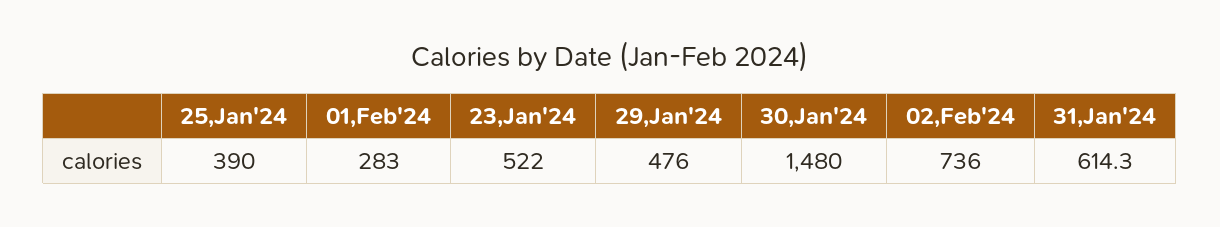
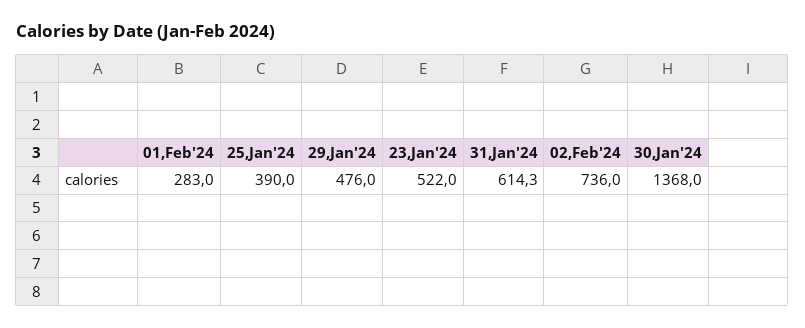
30,Jan'24: 1480 -> 1368

